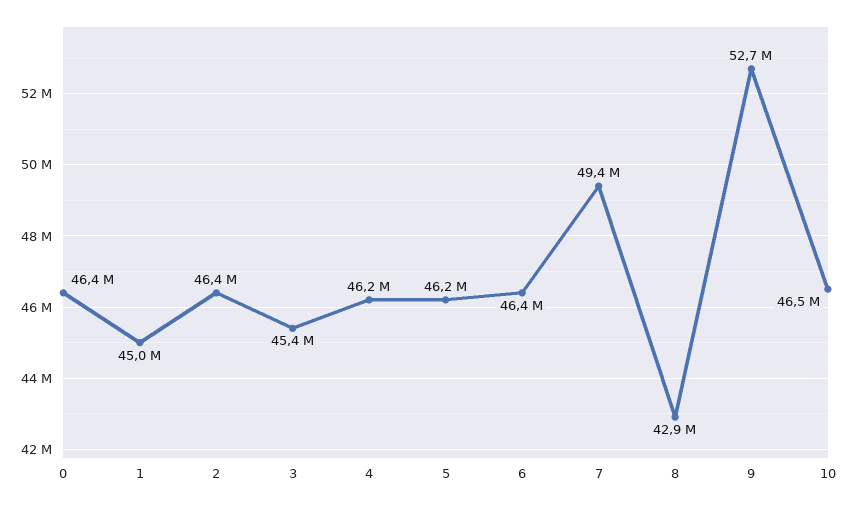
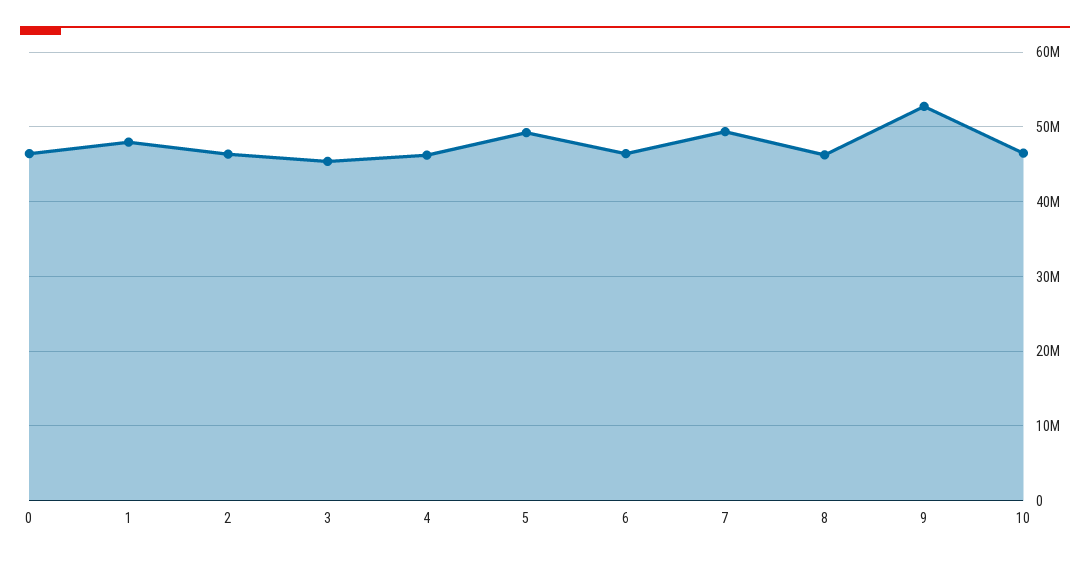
1: 45000000 -> 48000000
5: 46200000 -> 49000000
8: 42900000 -> 46000000

